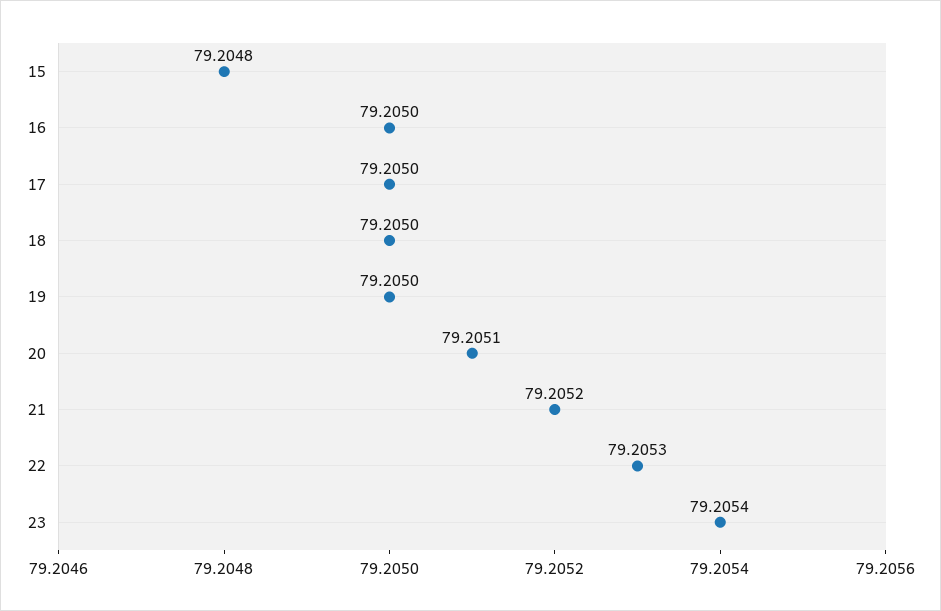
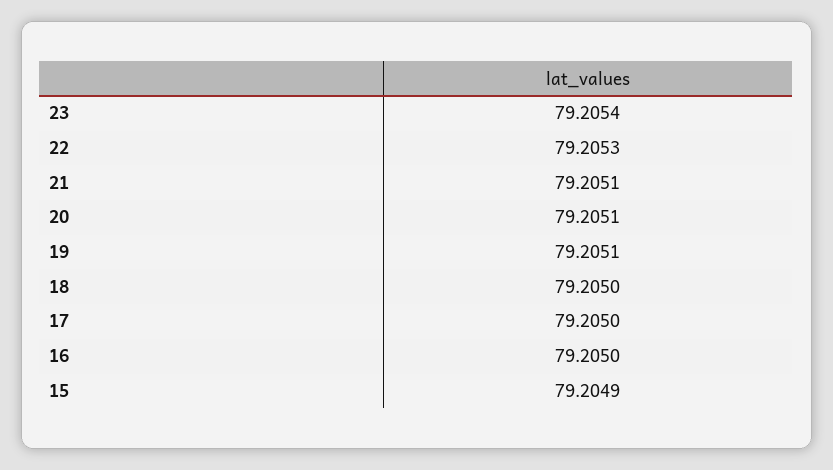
15: 79.2048 -> 79.2049
19: 79.205 -> 79.2051
21: 79.2052 -> 79.2051

